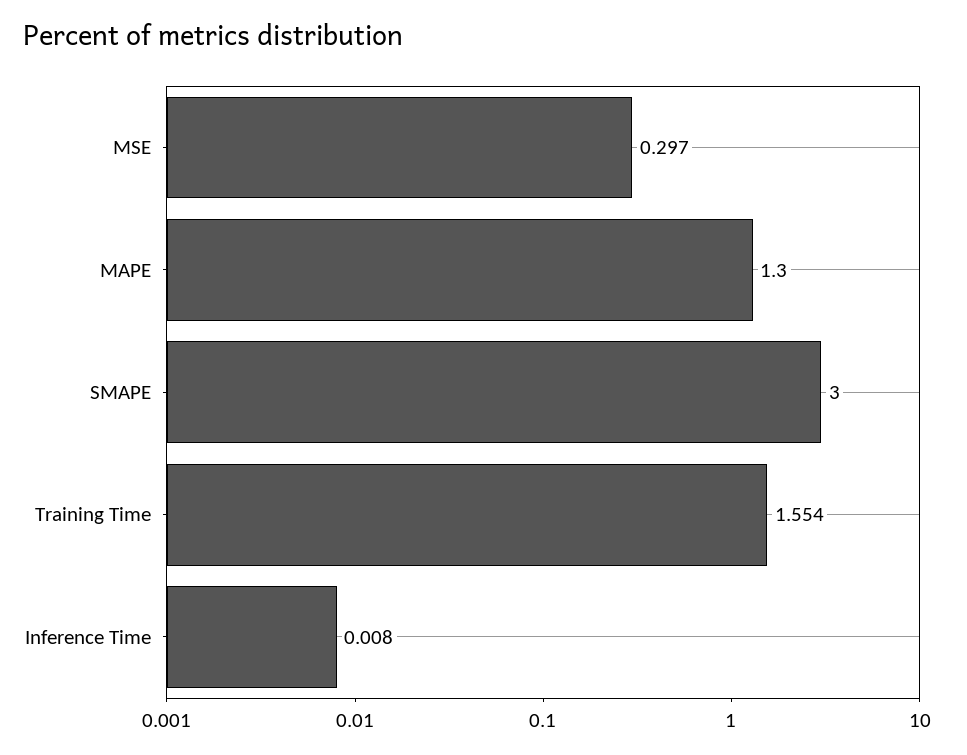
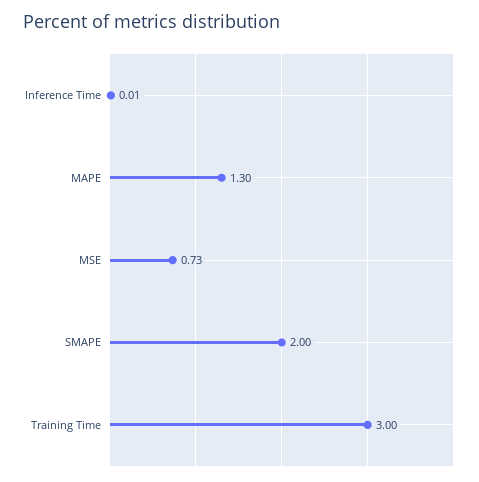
MSE: 0.297 -> 0.73
SMAPE: 3 -> 2
Training Time: 1.554 -> 3

